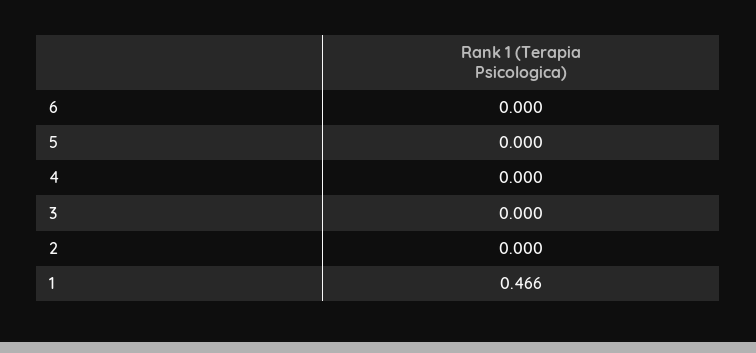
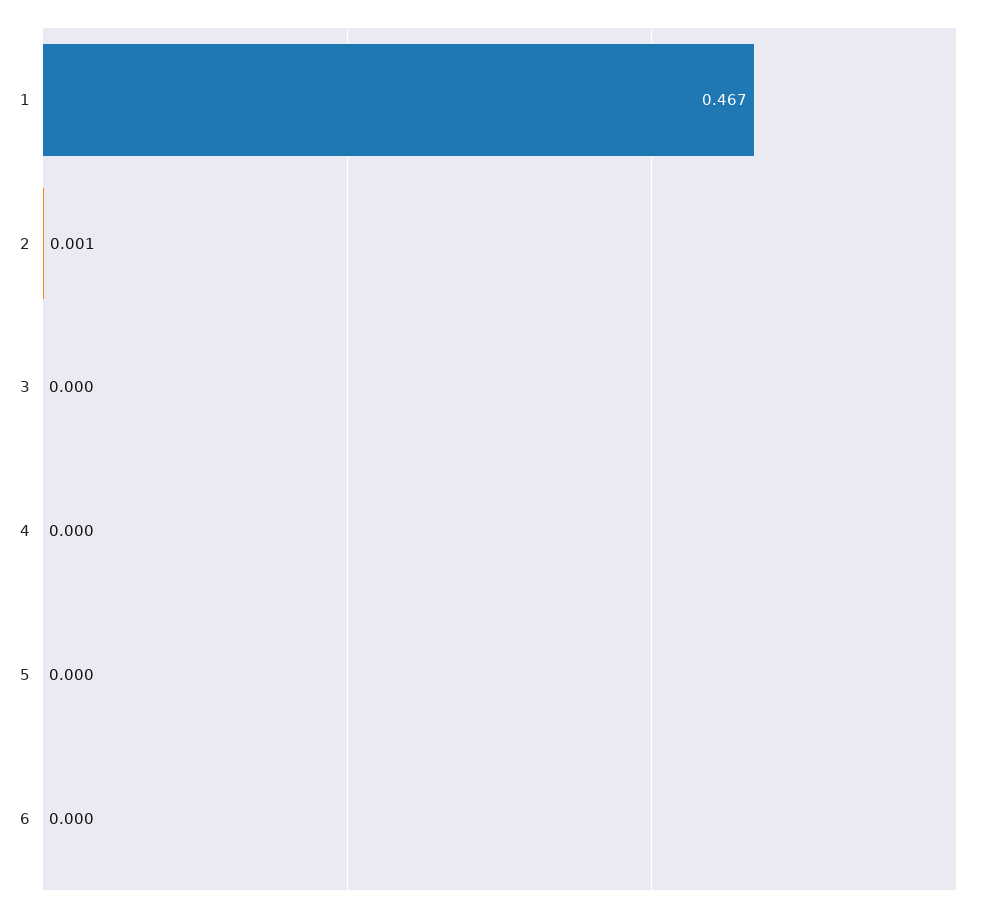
2: 0 -> 0.001
1: 0.466 -> 0.467

